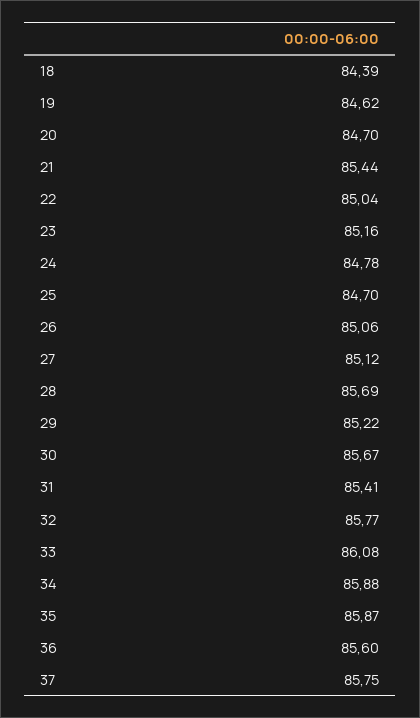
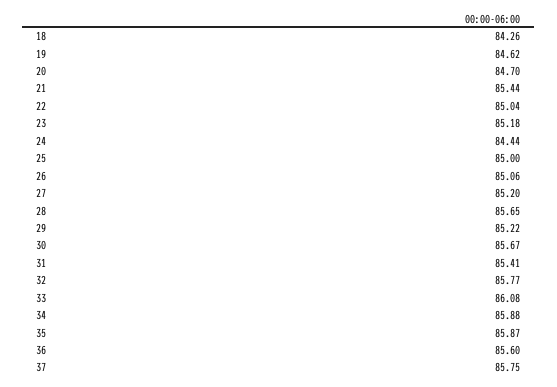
18: 84.39 -> 84.26
23: 85.16 -> 85.18
24: 84.78 -> 84.44
25: 84.7 -> 85
27: 85.12 -> 85.2
28: 85.69 -> 85.65

